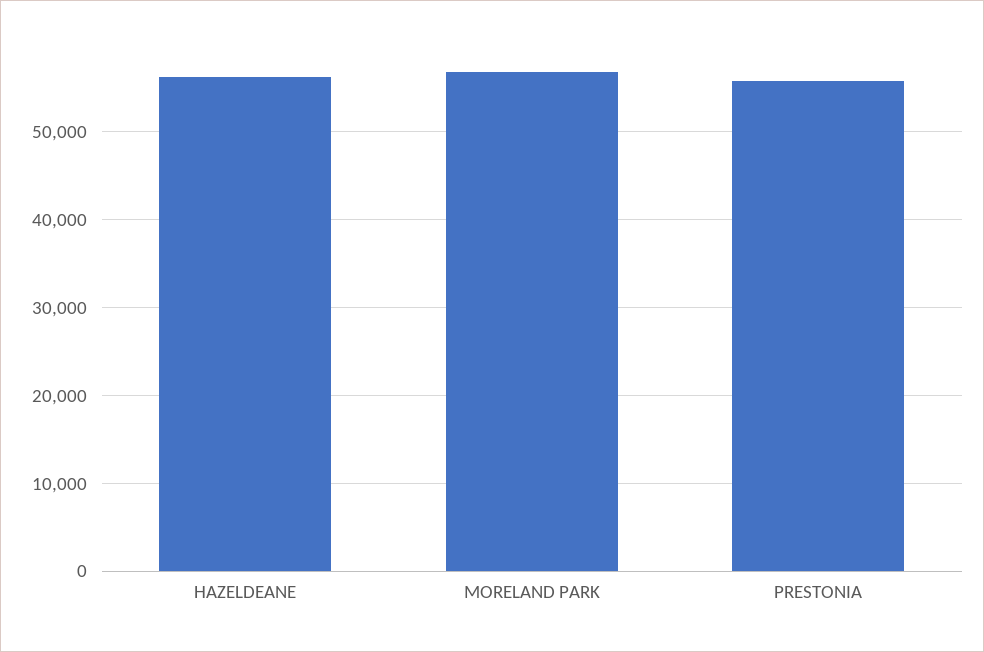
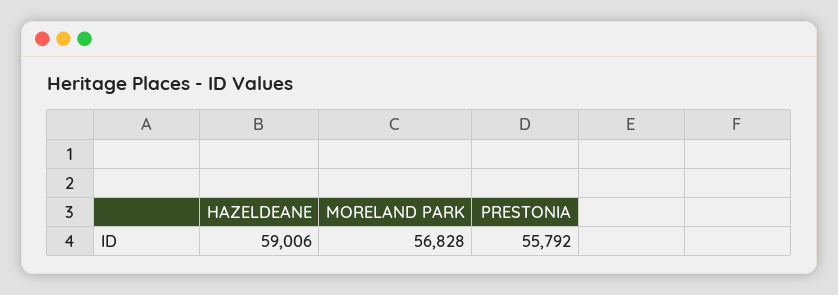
HAZELDEANE: 56000 -> 59006

